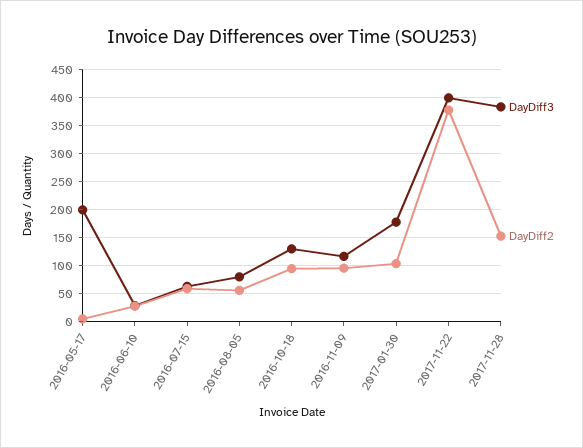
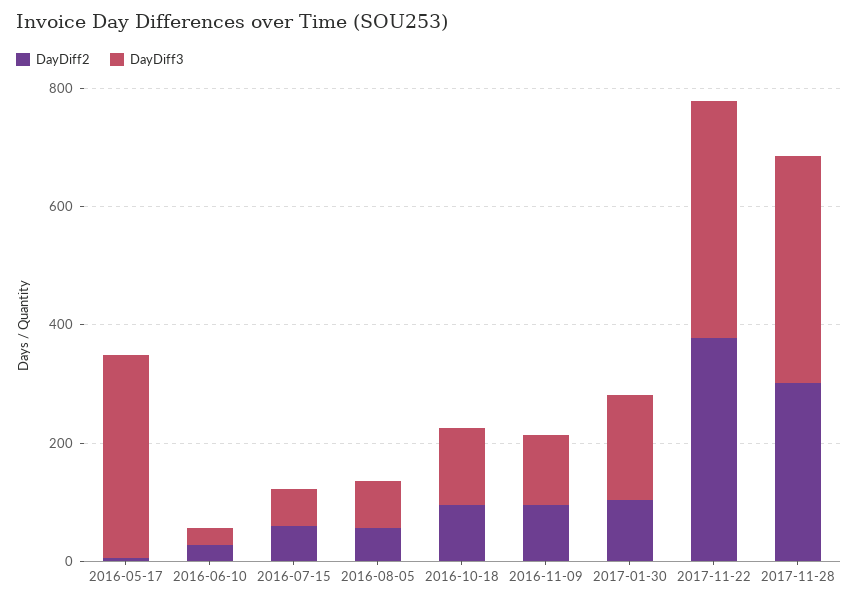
DayDiff3, 2016-05-17: 200 -> 350
DayDiff2, 2017-11-28: 150 -> 300

